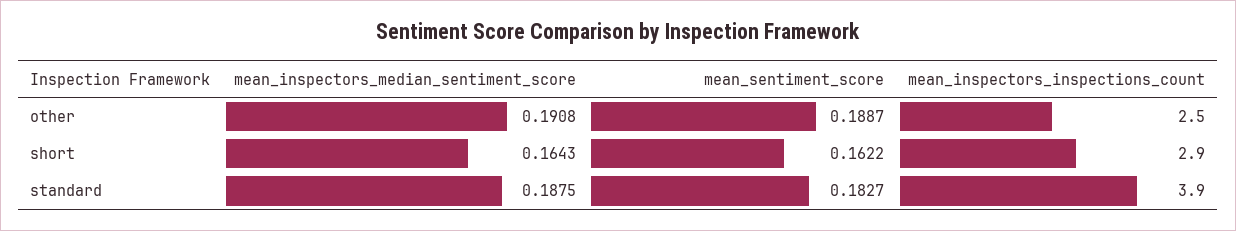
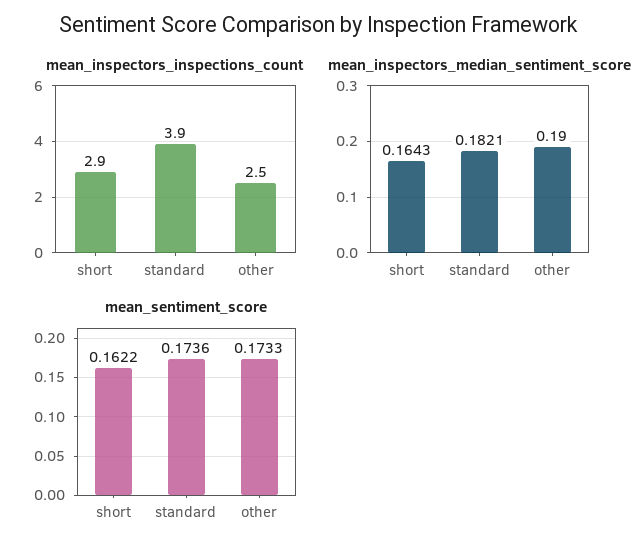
mean_inspectors_median_sentiment_score, other: 0.1908 -> 0.19
mean_sentiment_score, other: 0.1887 -> 0.1733
mean_inspectors_median_sentiment_score, standard: 0.1875 -> 0.1821
mean_sentiment_score, standard: 0.1827 -> 0.1736

